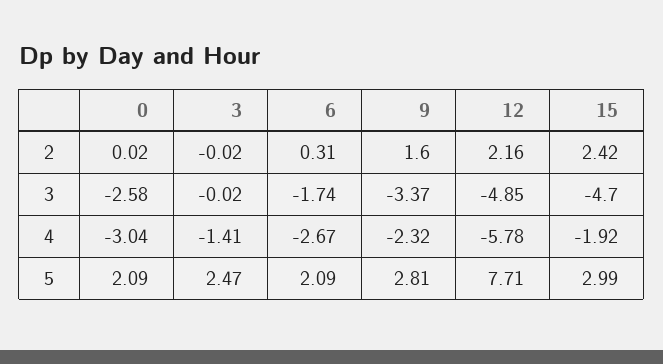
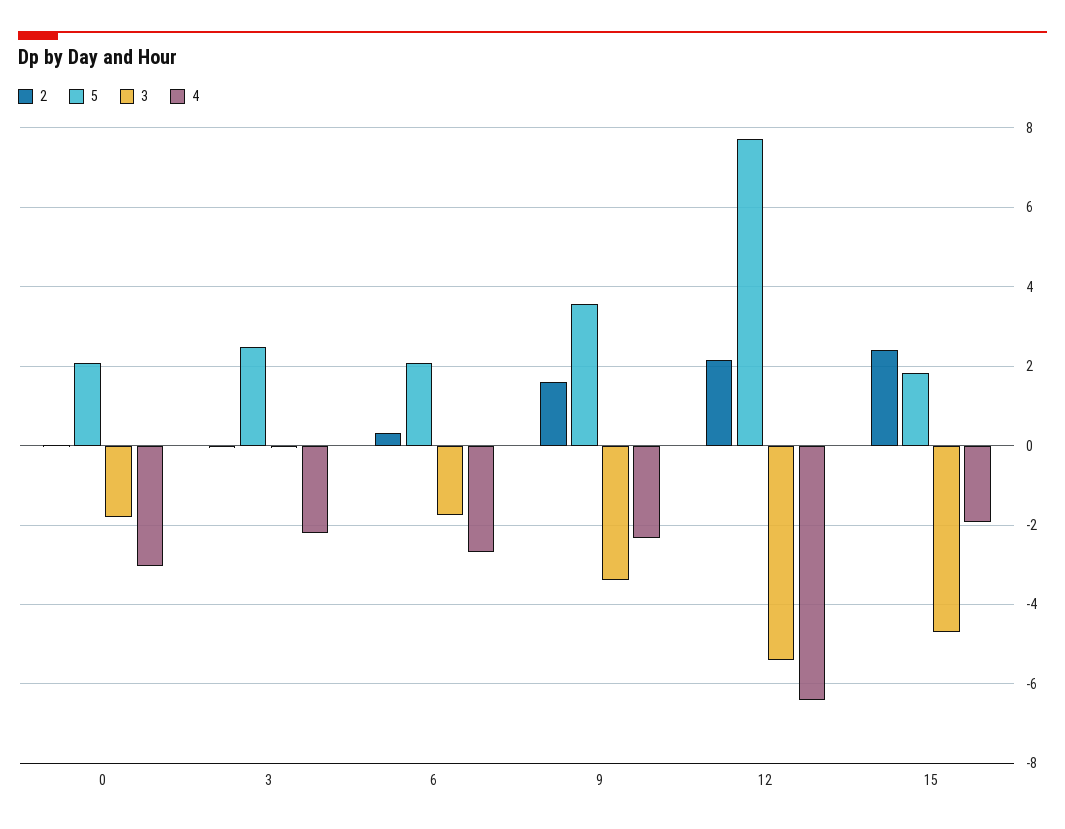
3, 0: -2.58 -> -1.8
3, 12: -4.85 -> -5.4
4, 3: -1.41 -> -2.2
4, 12: -5.78 -> -6.4
5, 9: 2.81 -> 3.6
5, 15: 2.99 -> 1.8

